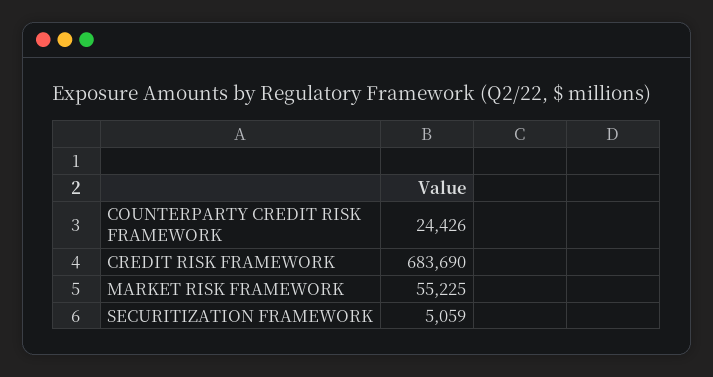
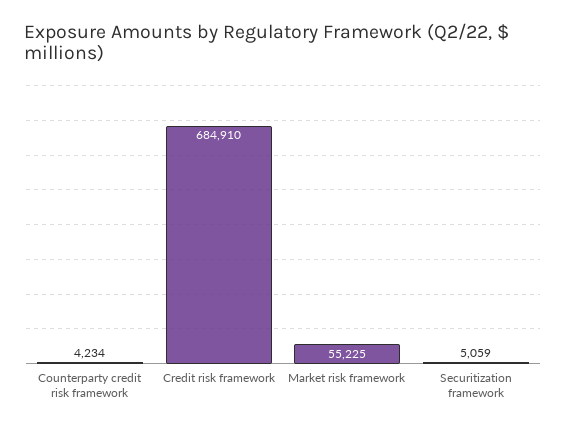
COUNTERPARTY CREDIT RISK FRAMEWORK: 24426 -> 4234
CREDIT RISK FRAMEWORK: 683690 -> 684910

